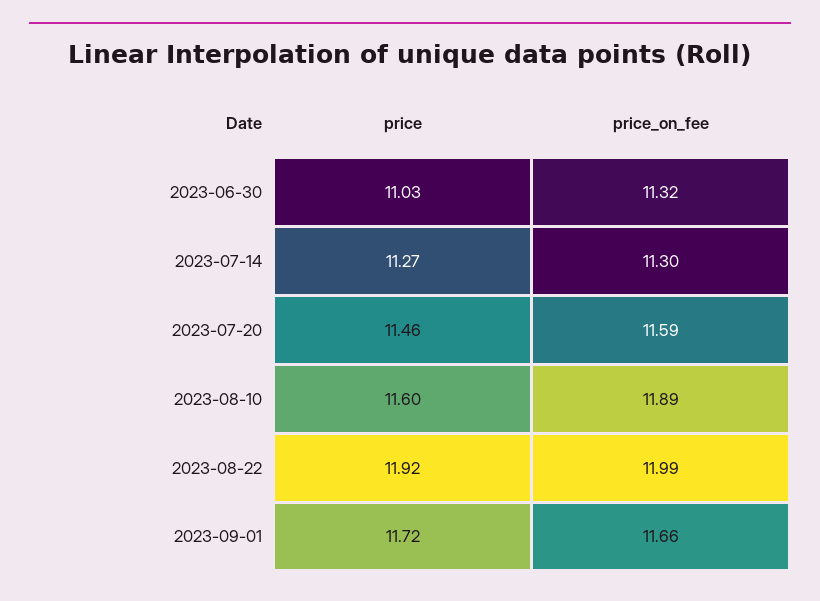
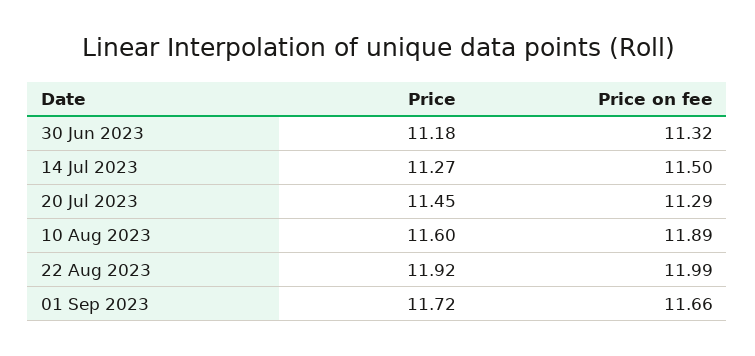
price, 2023-06-30: 11.03 -> 11.18
price_on_fee, 2023-07-14: 11.3 -> 11.5
price, 2023-07-20: 11.46 -> 11.45
price_on_fee, 2023-07-20: 11.59 -> 11.29

